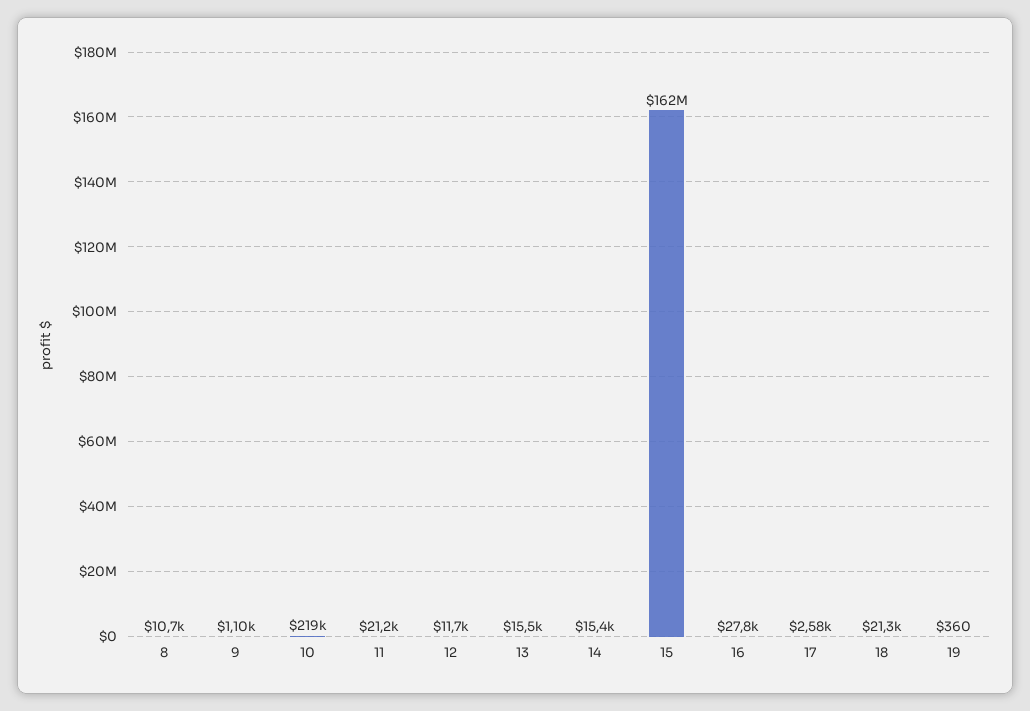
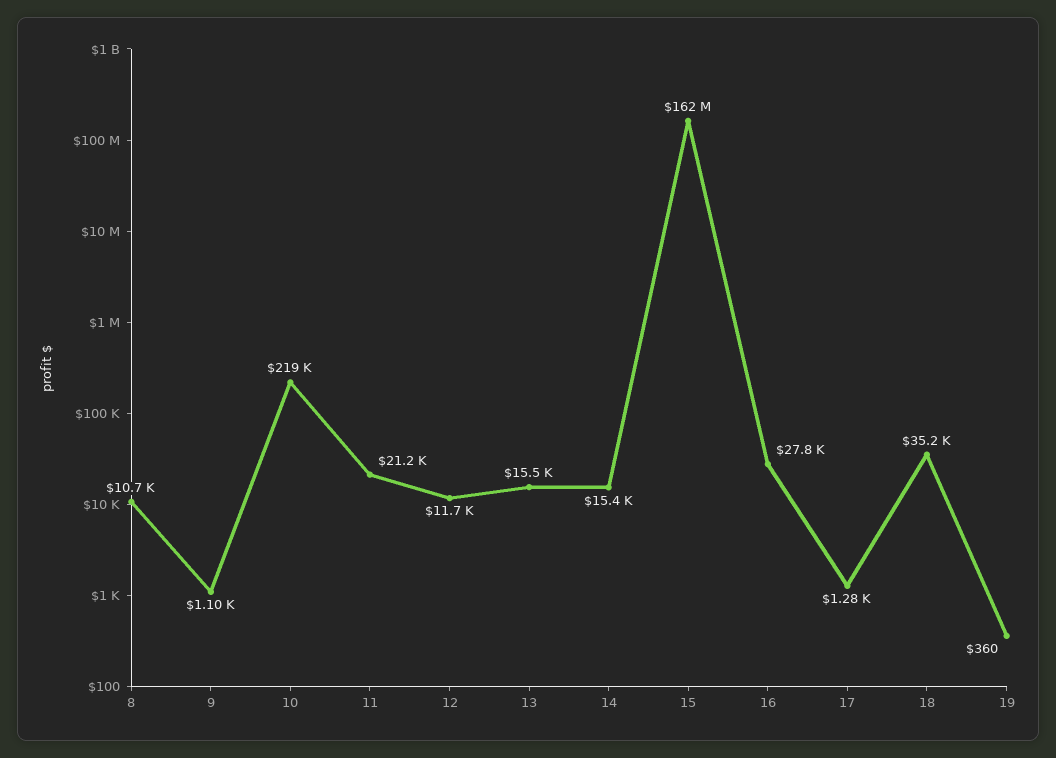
17: 2580 -> 1280
18: 21300 -> 35200

